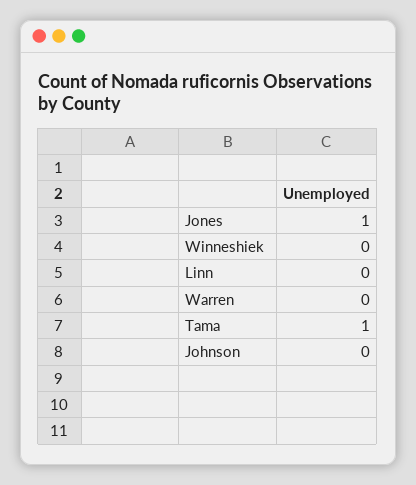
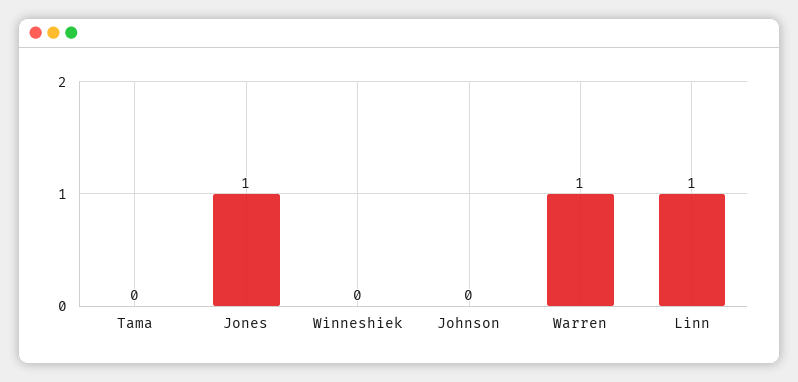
Linn: 0 -> 1
Warren: 0 -> 1
Tama: 1 -> 0

